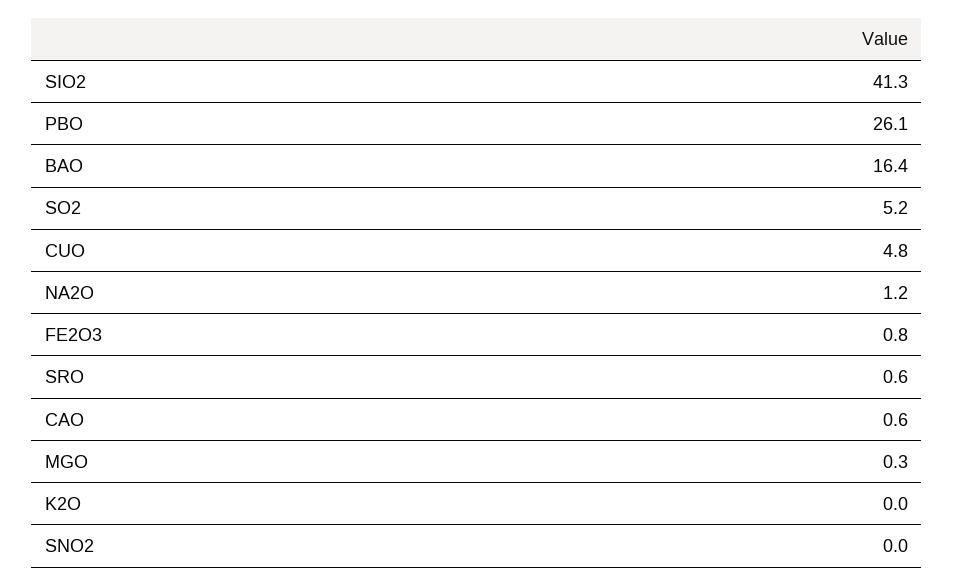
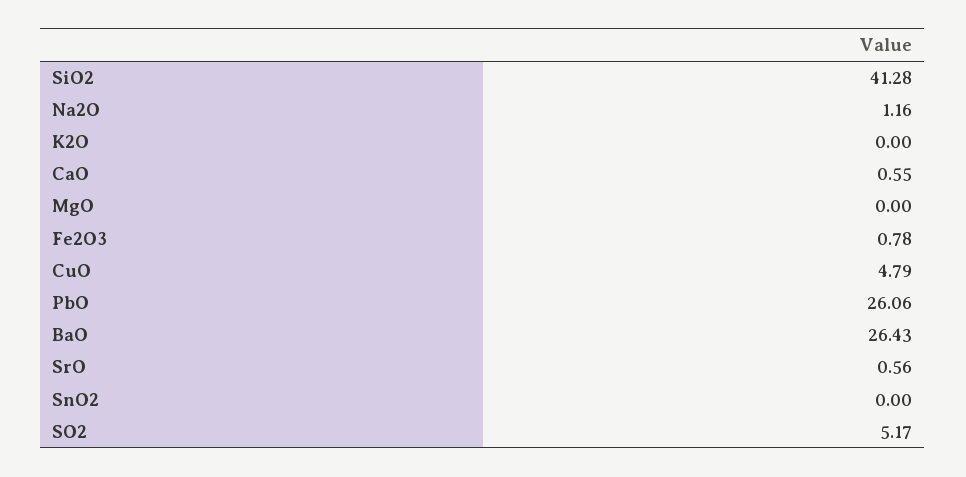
BAO: 16.4 -> 26.43
MGO: 0.3 -> 0

